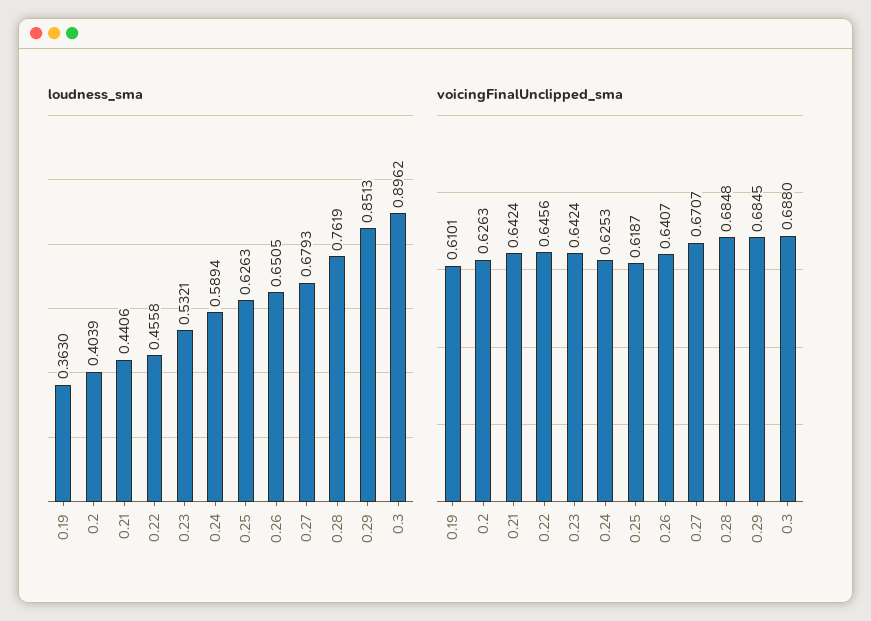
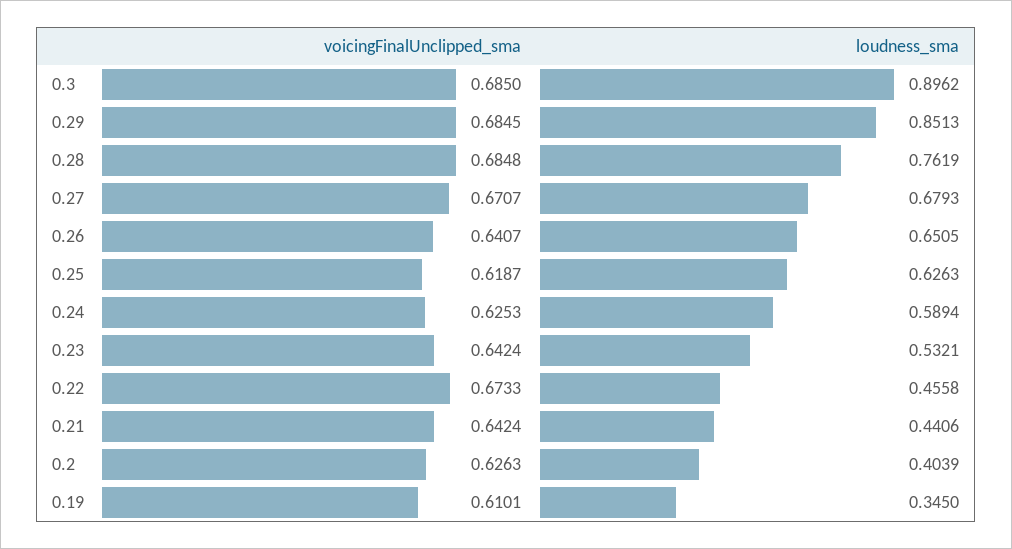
loudness_sma, 0.19: 0.363 -> 0.345
voicingFinalUnclipped_sma, 0.22: 0.6456 -> 0.6733
voicingFinalUnclipped_sma, 0.3: 0.688 -> 0.685

